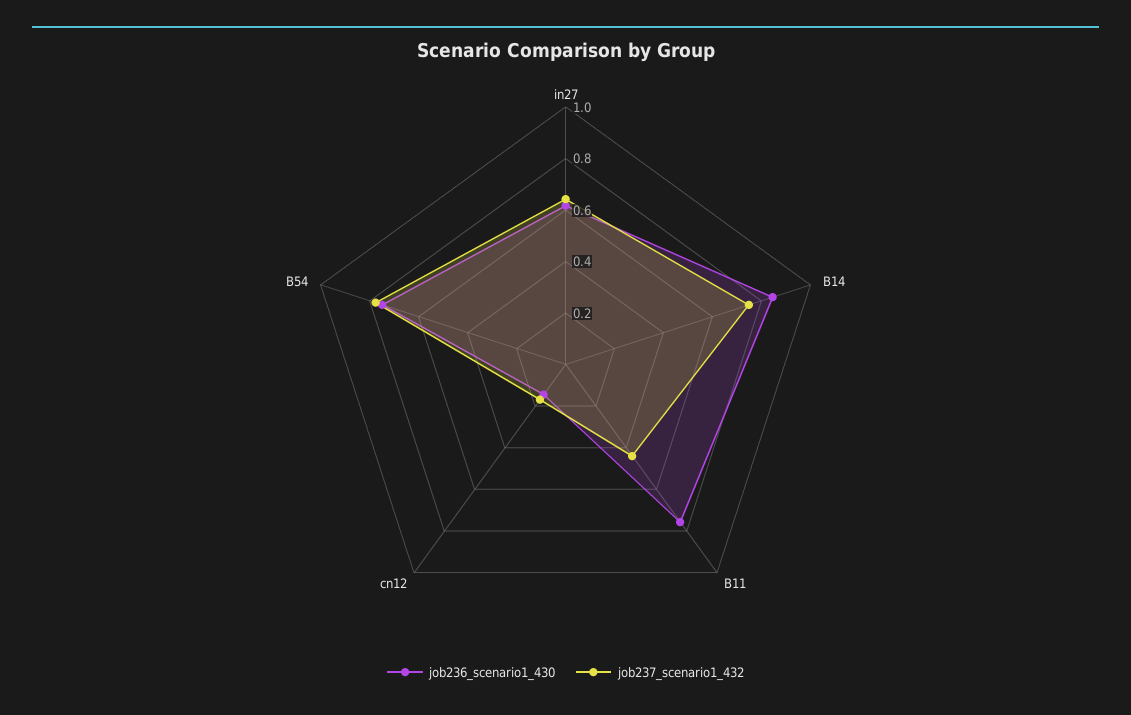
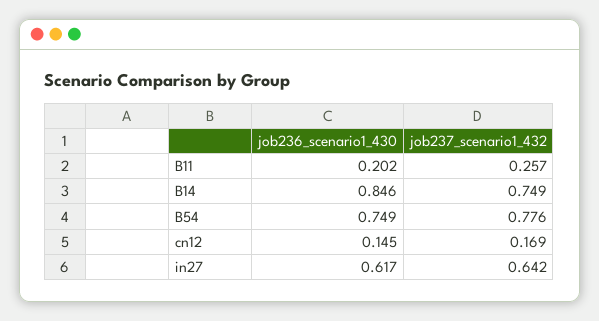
job236_scenario1_430, B11: 0.75 -> 0.202
job237_scenario1_432, B11: 0.45 -> 0.257

